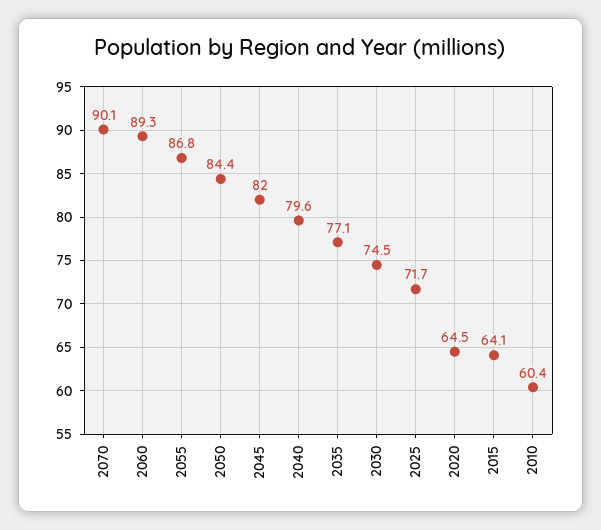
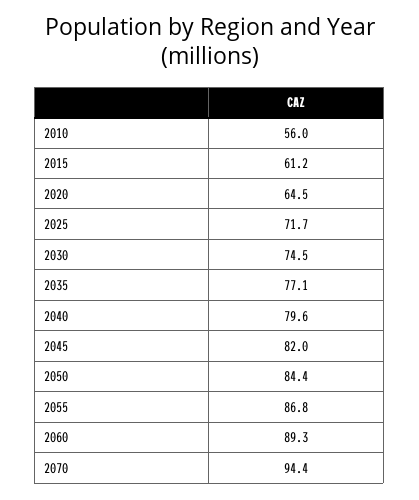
2070: 90.1 -> 94.4
2015: 64.1 -> 61.2
2010: 60.4 -> 56

